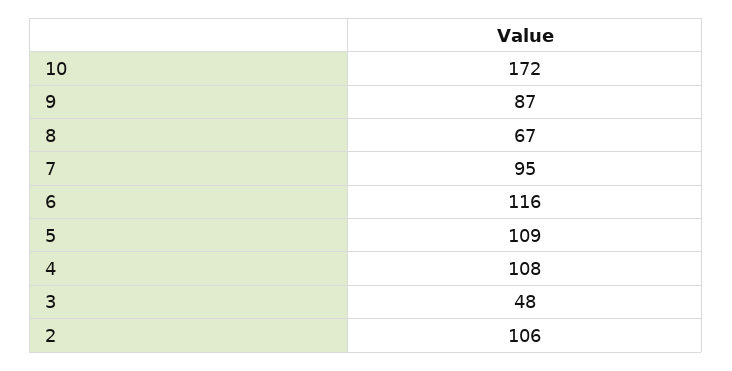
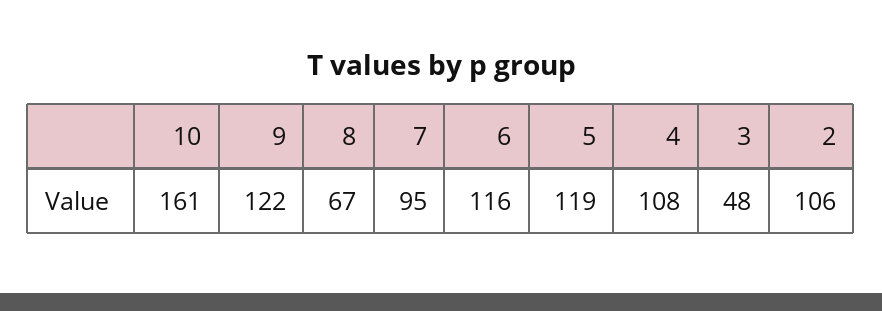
10: 172 -> 161
9: 87 -> 122
5: 109 -> 119

